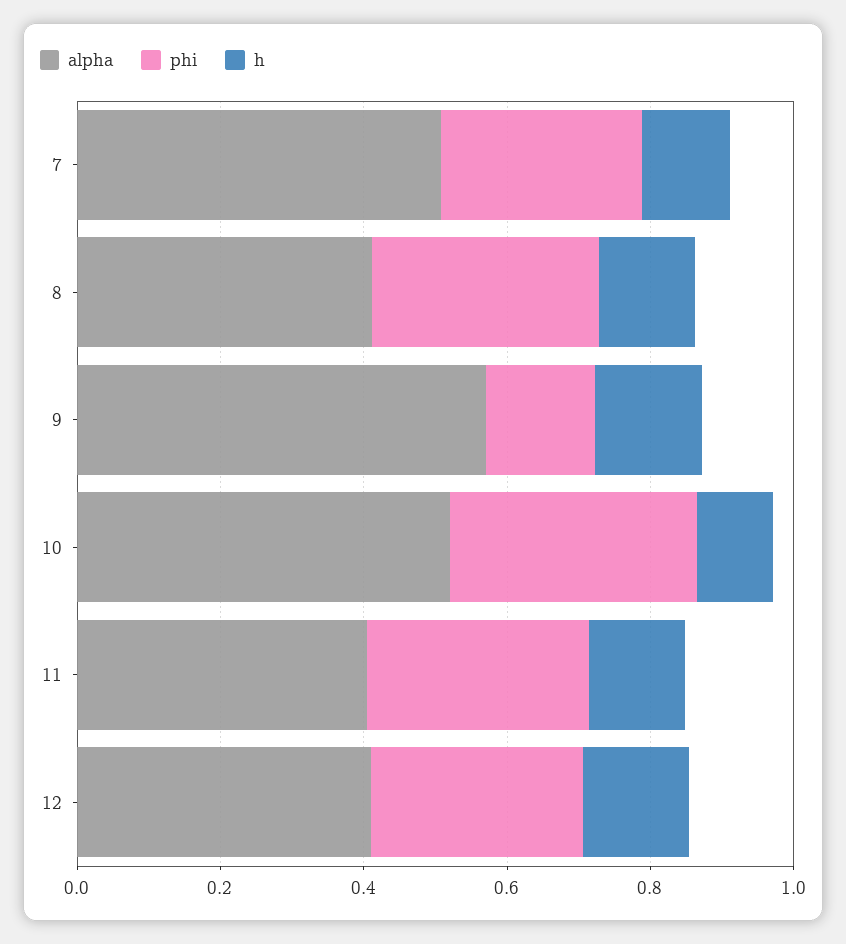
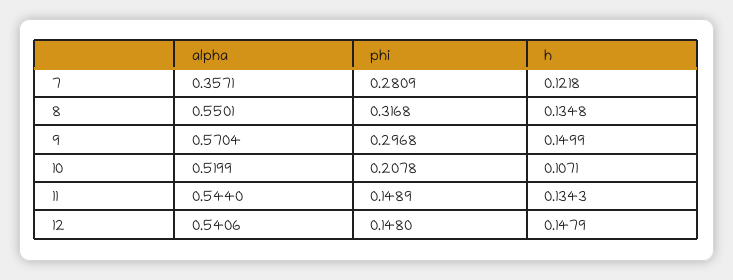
alpha, 7: 0.5 -> 0.3571
alpha, 8: 0.4 -> 0.5501
phi, 9: 0.15 -> 0.2968
phi, 10: 0.35 -> 0.2078
alpha, 11: 0.4 -> 0.544
phi, 11: 0.3 -> 0.1489
alpha, 12: 0.4 -> 0.5406
phi, 12: 0.3 -> 0.148

